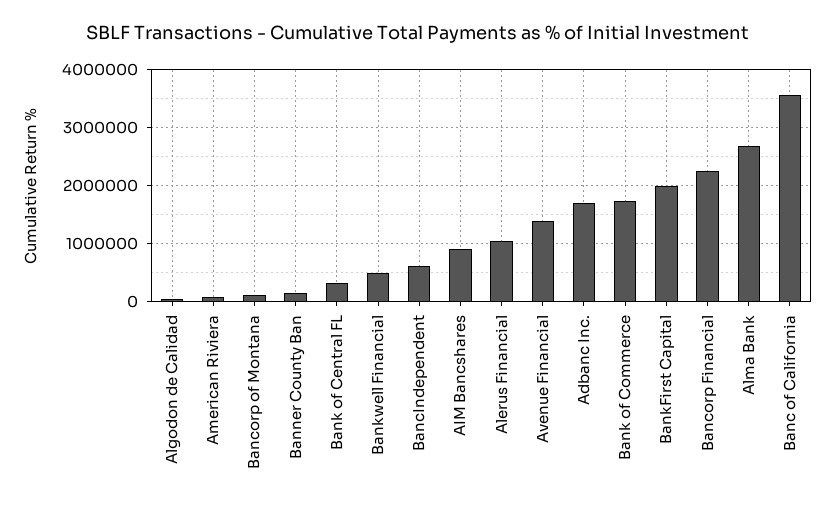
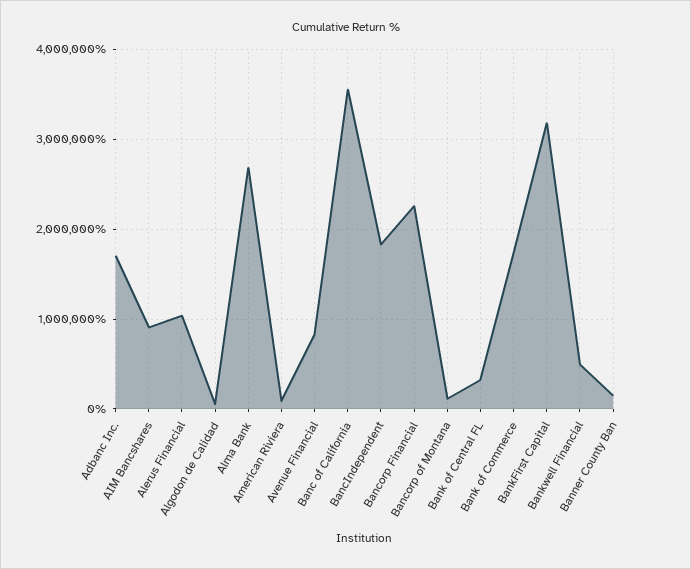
BancIndependent: 600000 -> 1800000
Avenue Financial: 1400000 -> 800000
BankFirst Capital: 2000000 -> 3200000

